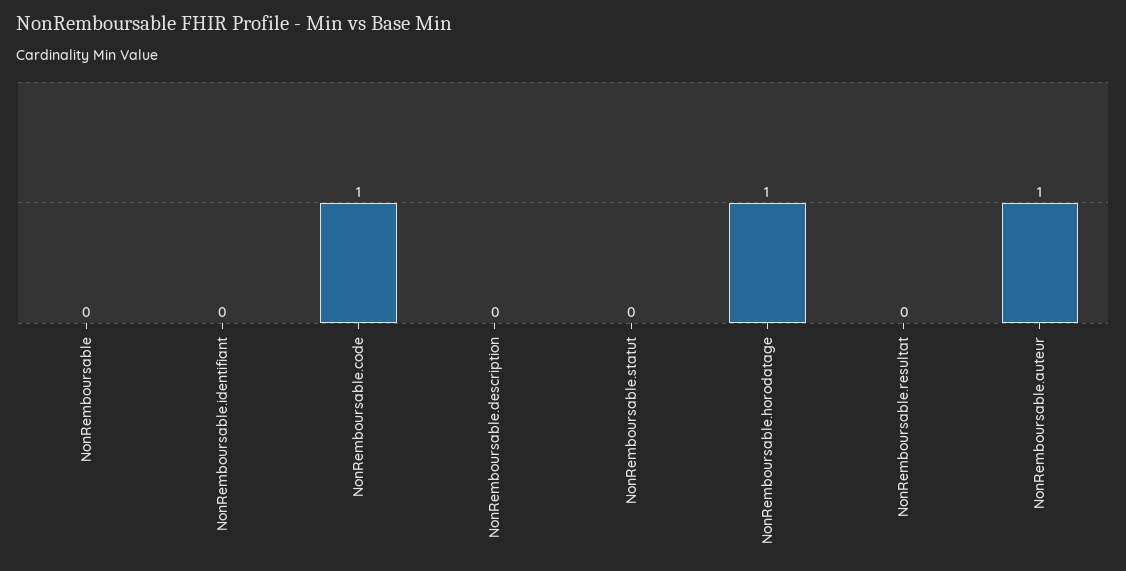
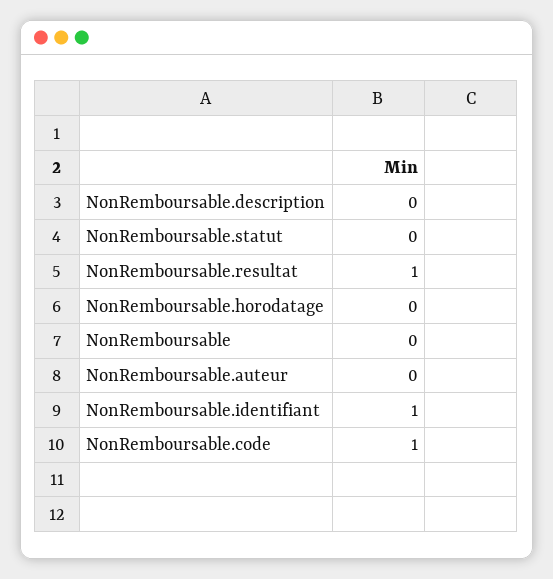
NonRemboursable.identifiant: 0 -> 1
NonRemboursable.horodatage: 1 -> 0
NonRemboursable.resultat: 0 -> 1
NonRemboursable.auteur: 1 -> 0

